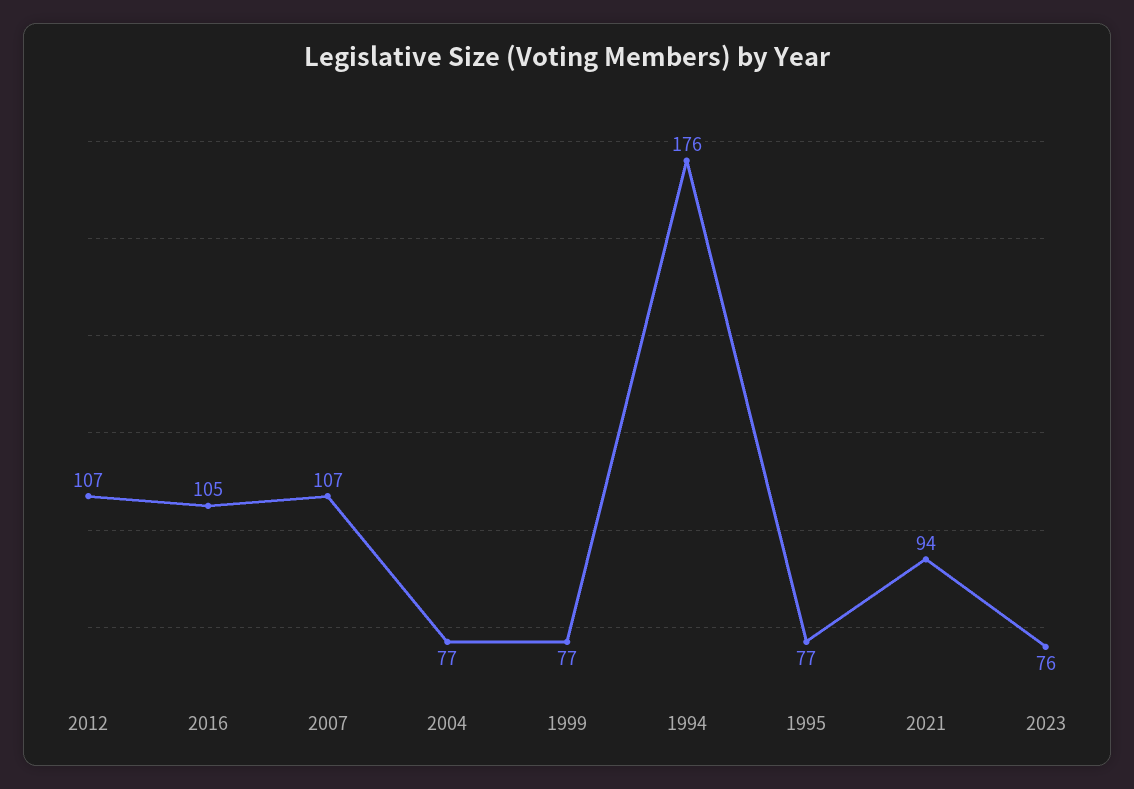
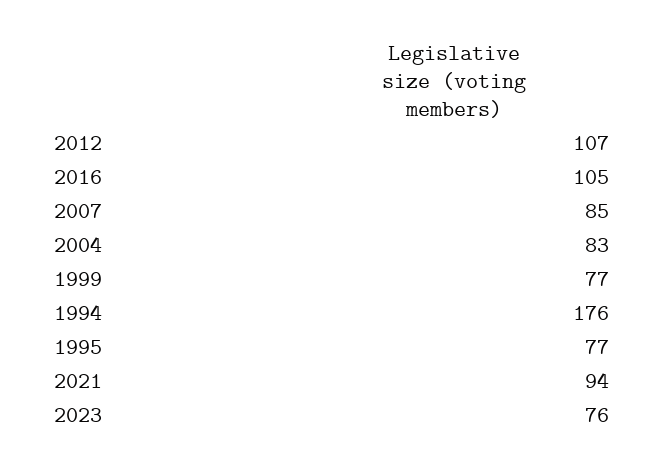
2007: 107 -> 85
2004: 77 -> 83

